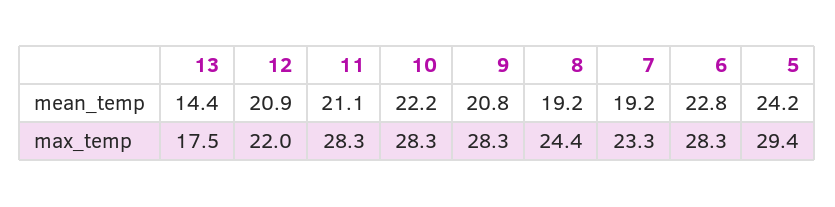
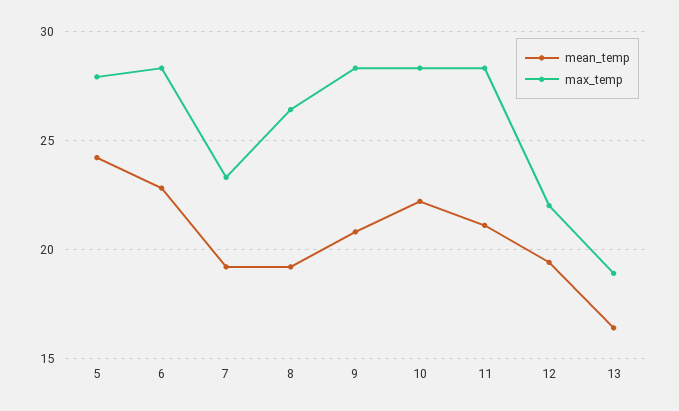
mean_temp, 13: 14.4 -> 16.5
mean_temp, 12: 20.9 -> 19.5
max_temp, 13: 17.5 -> 19
max_temp, 8: 24.4 -> 26.5
max_temp, 5: 29.4 -> 28

